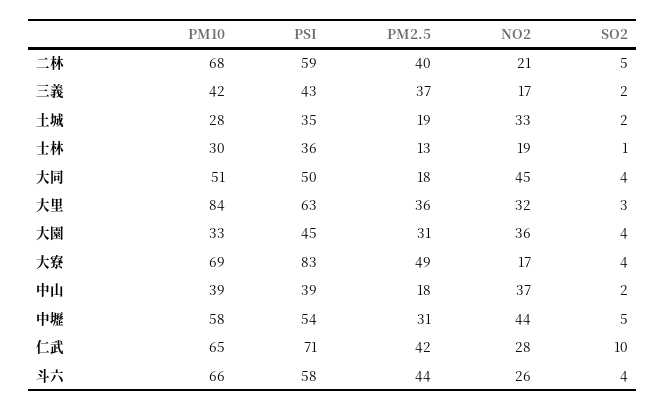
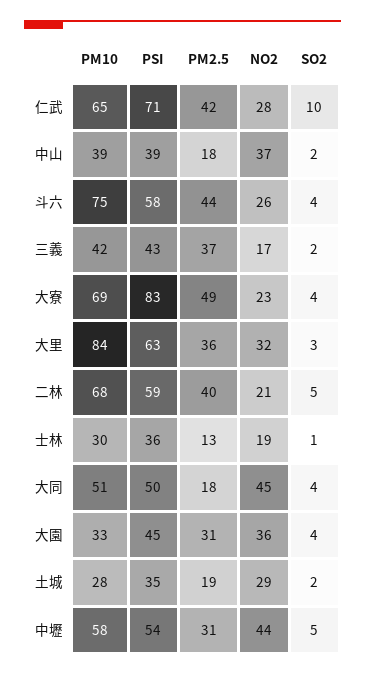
NO2, 土城: 33 -> 29
NO2, 大寮: 17 -> 23
PM10, 斗六: 66 -> 75

